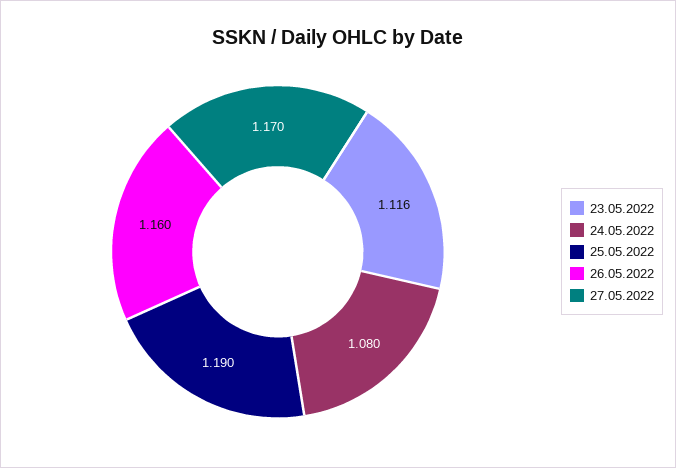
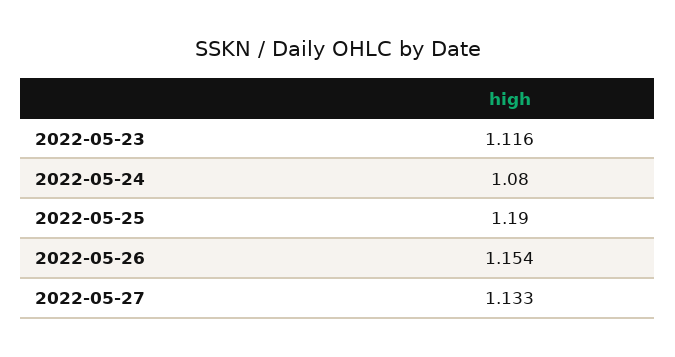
26.05.2022: 1.16 -> 1.154
27.05.2022: 1.17 -> 1.133

